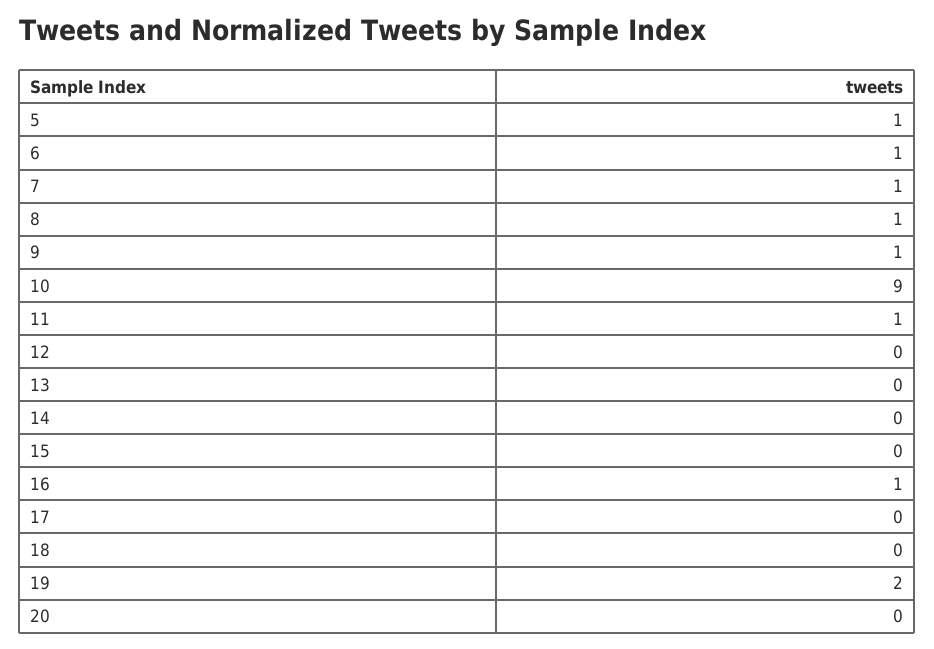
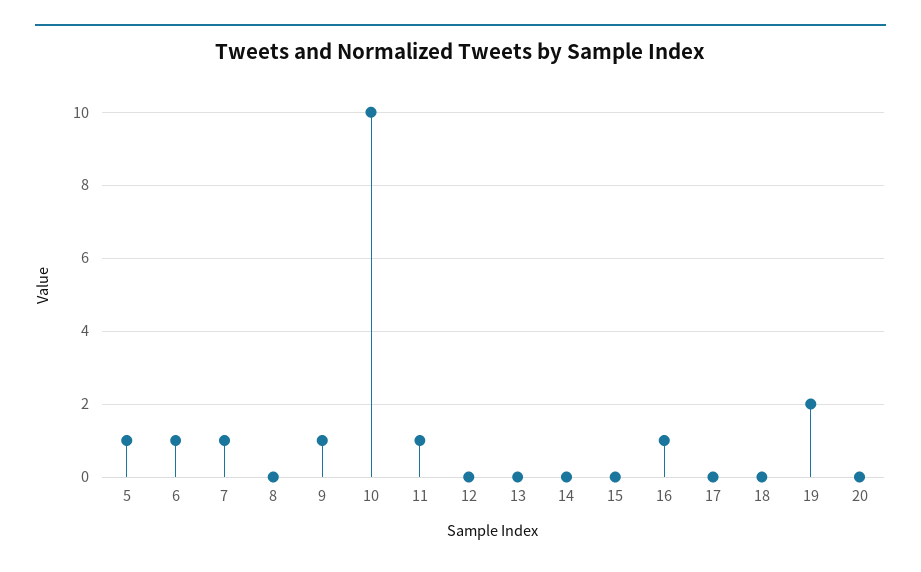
8: 1 -> 0
10: 9 -> 10

